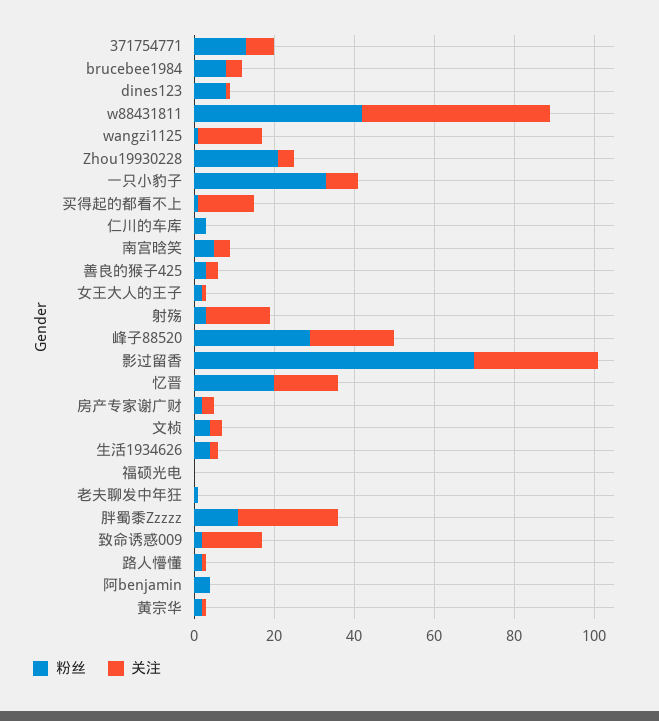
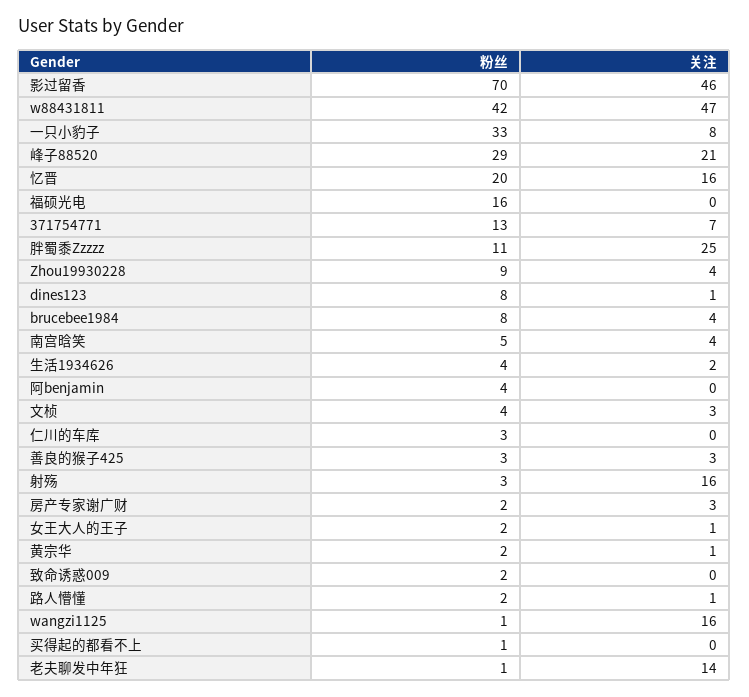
粉丝, Zhou19930228: 20 -> 9
关注, 买得起的都看不上: 15 -> 0
关注, 影过留香: 30 -> 46
粉丝, 福硕光电: 0 -> 16
关注, 老夫聊发中年狂: 0 -> 14
关注, 致命诱惑009: 15 -> 0

